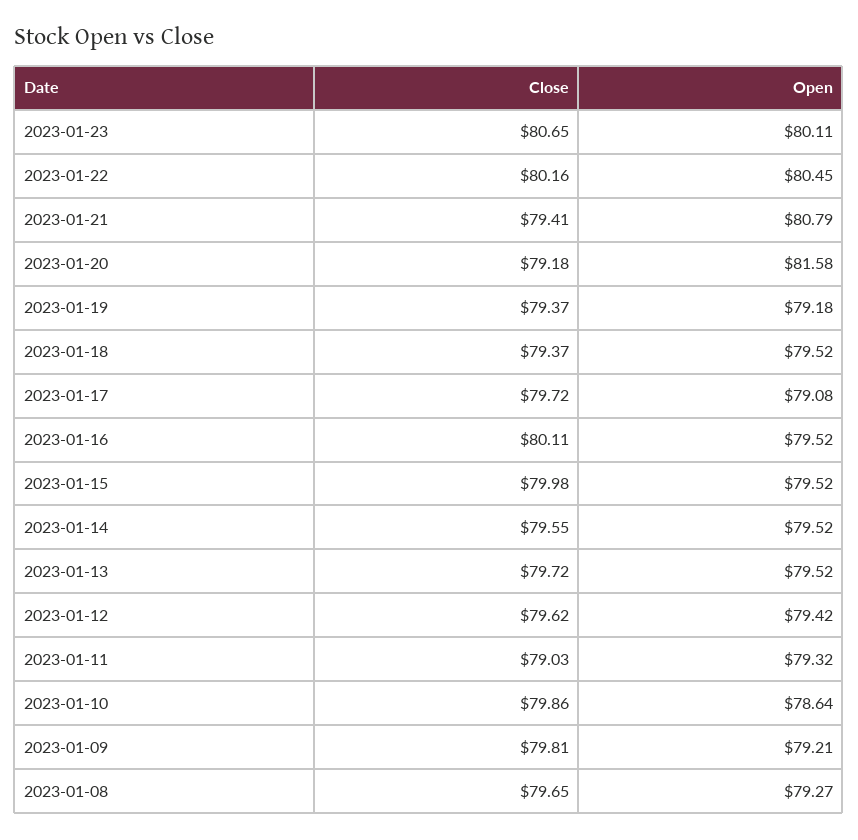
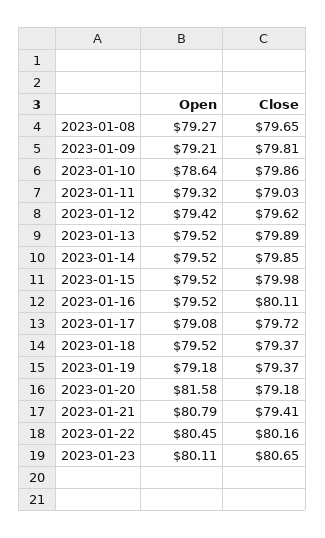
Close, 2023-01-14: 79.55 -> 79.85
Close, 2023-01-13: 79.72 -> 79.89

